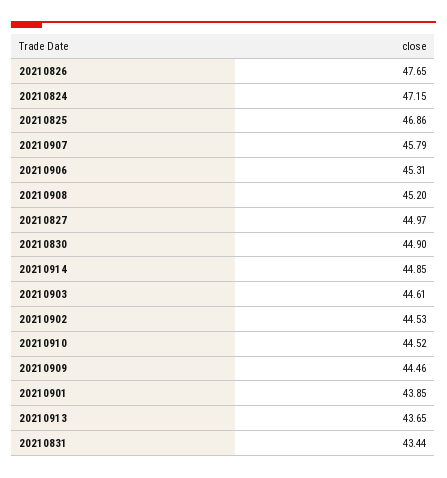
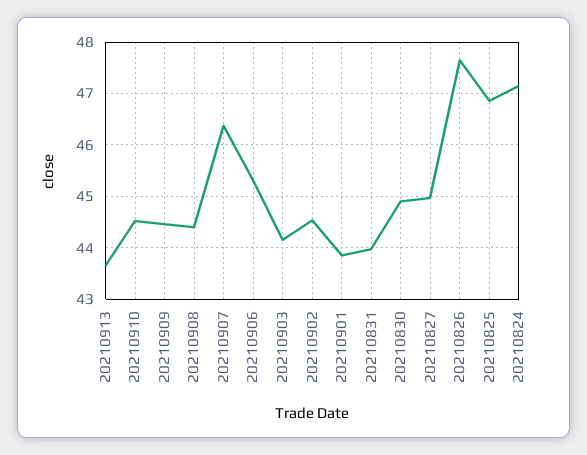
20210907: 45.79 -> 46.4
20210908: 45.2 -> 44.4
20210914: 44.85 -> none
20210903: 44.61 -> 44.2
20210831: 43.44 -> 44

